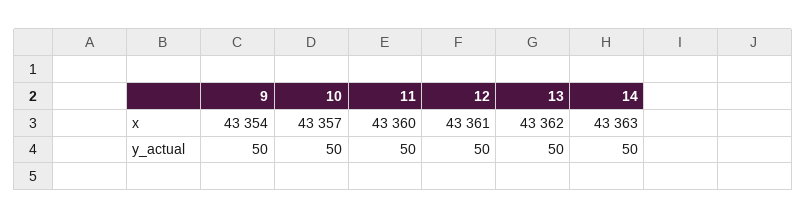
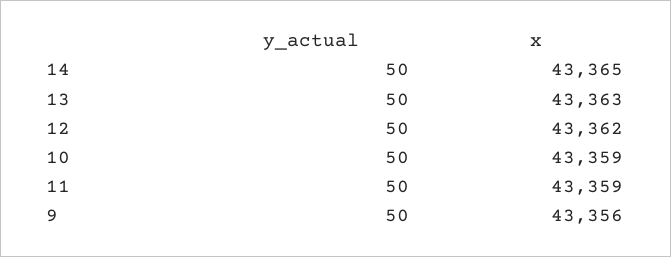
9, x: 43354 -> 43356
10, x: 43357 -> 43359
11, x: 43360 -> 43359
12, x: 43361 -> 43362
13, x: 43362 -> 43363
14, x: 43363 -> 43365

